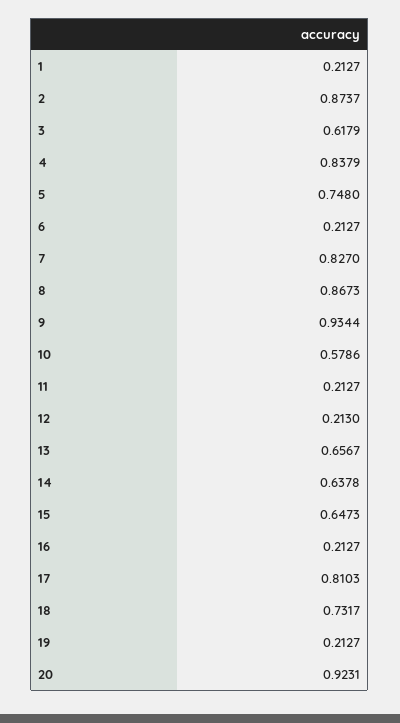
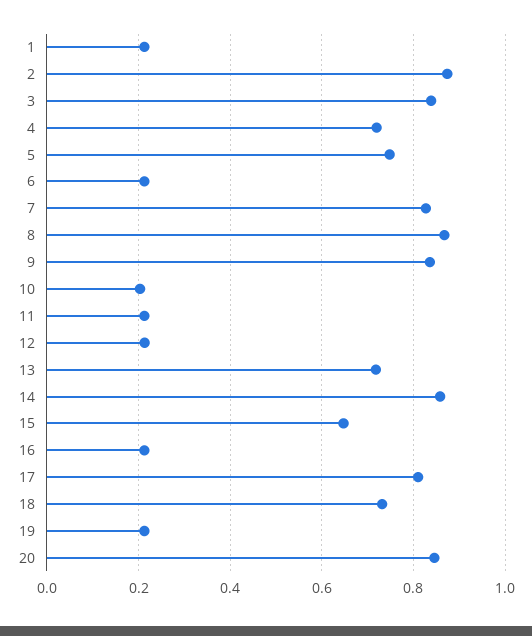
3: 0.6179 -> 0.84
4: 0.8379 -> 0.72
9: 0.9344 -> 0.84
10: 0.5786 -> 0.2
13: 0.6567 -> 0.72
14: 0.6378 -> 0.86
20: 0.9231 -> 0.84

